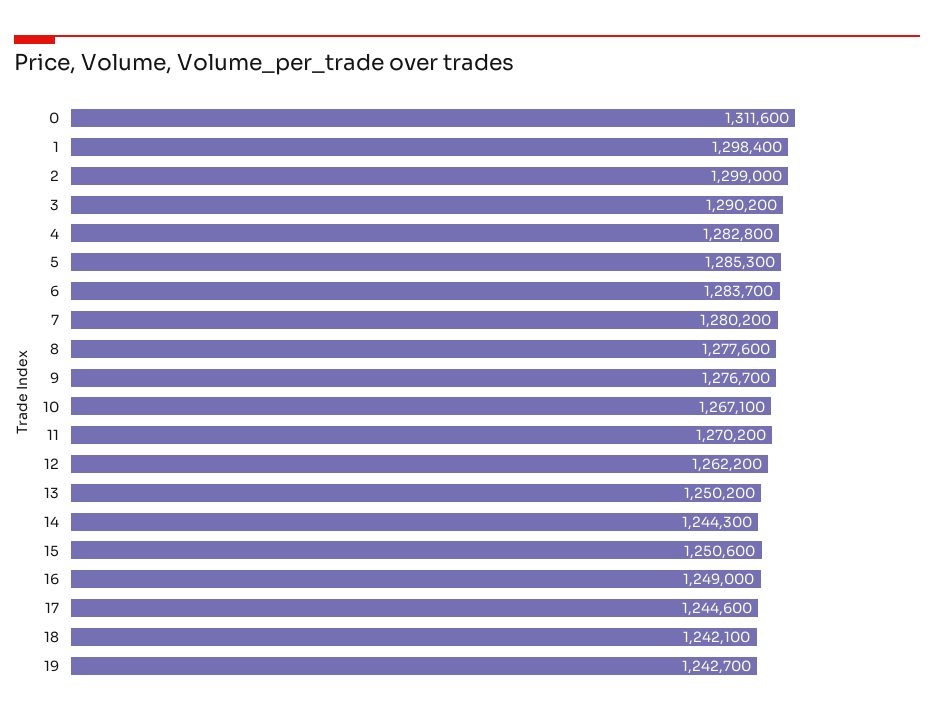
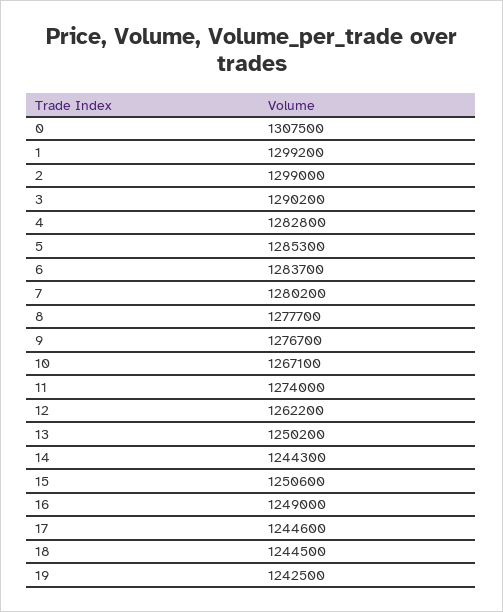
0: 1311600 -> 1307500
1: 1298400 -> 1299200
8: 1277600 -> 1277700
11: 1270200 -> 1274000
18: 1242100 -> 1244500
19: 1242700 -> 1242500

